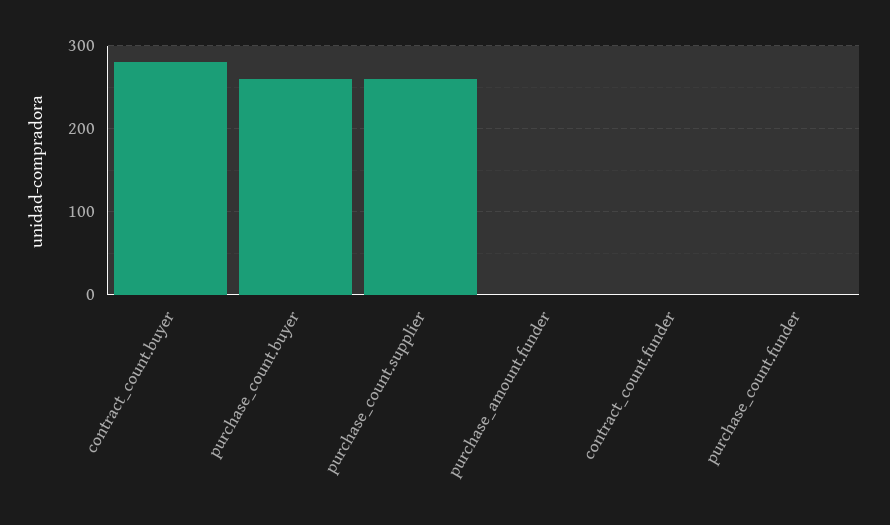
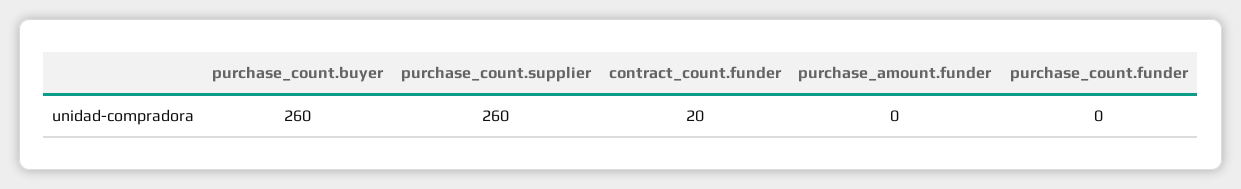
contract_count.buyer: 280 -> none
contract_count.funder: 0 -> 20

